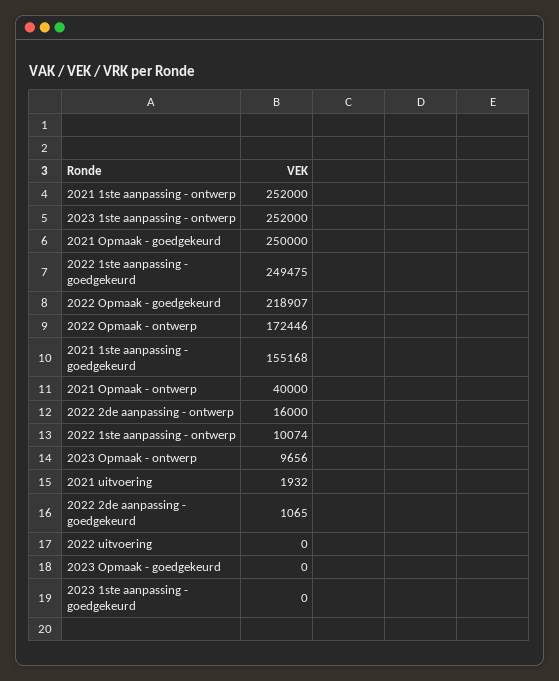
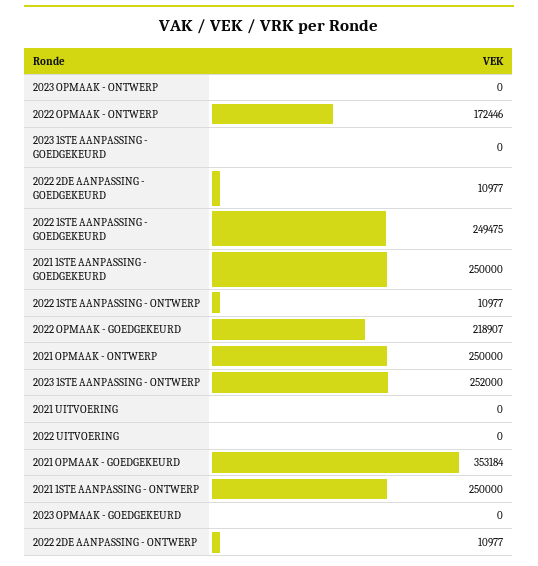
2021 1ste aanpassing - ontwerp: 252000 -> 250000
2021 Opmaak - goedgekeurd: 250000 -> 353184
2021 1ste aanpassing - goedgekeurd: 155168 -> 250000
2021 Opmaak - ontwerp: 40000 -> 250000
2022 2de aanpassing - ontwerp: 16000 -> 10977
2022 1ste aanpassing - ontwerp: 10074 -> 10977
2023 Opmaak - ontwerp: 9656 -> 0
2021 uitvoering: 1932 -> 0
2022 2de aanpassing - goedgekeurd: 1065 -> 10977

